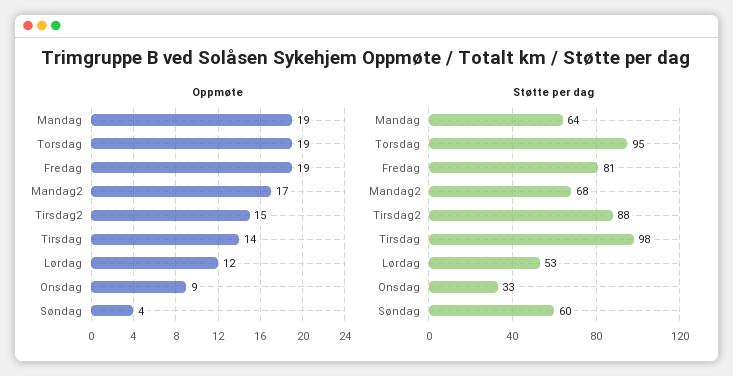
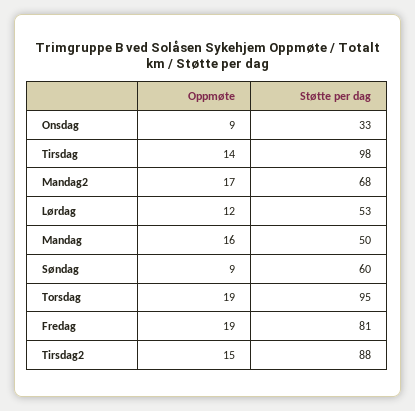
Oppmøte, Mandag: 19 -> 16
Oppmøte, Søndag: 4 -> 9
Støtte per dag, Mandag: 64 -> 50

